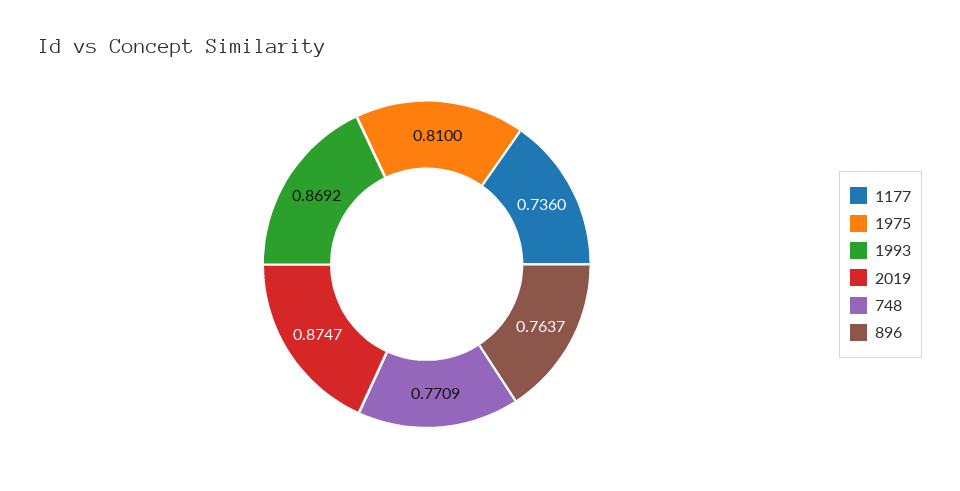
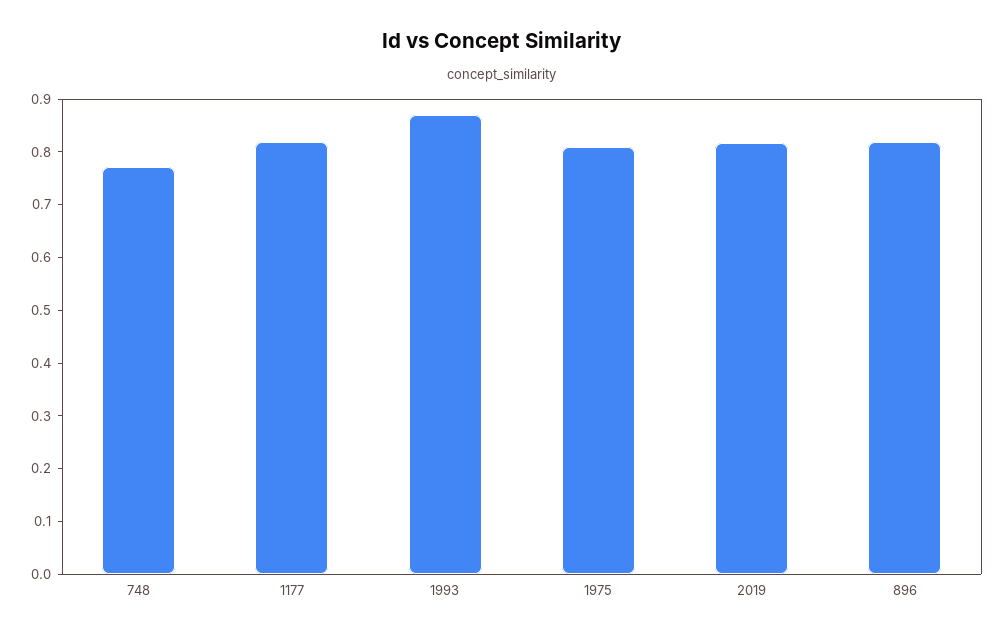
1177: 0.736 -> 0.82
2019: 0.8747 -> 0.82
896: 0.7637 -> 0.82

